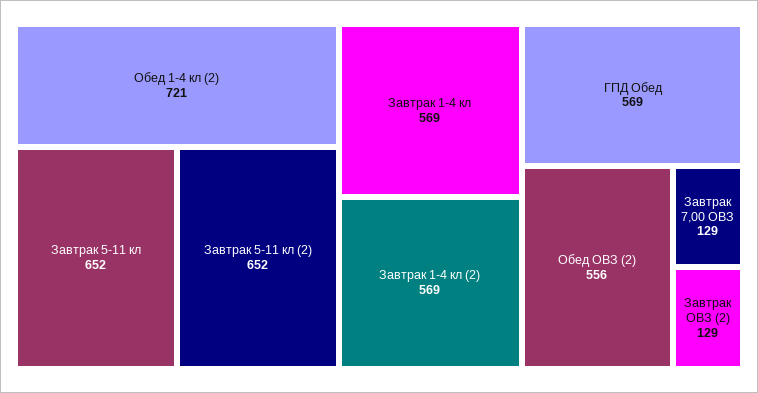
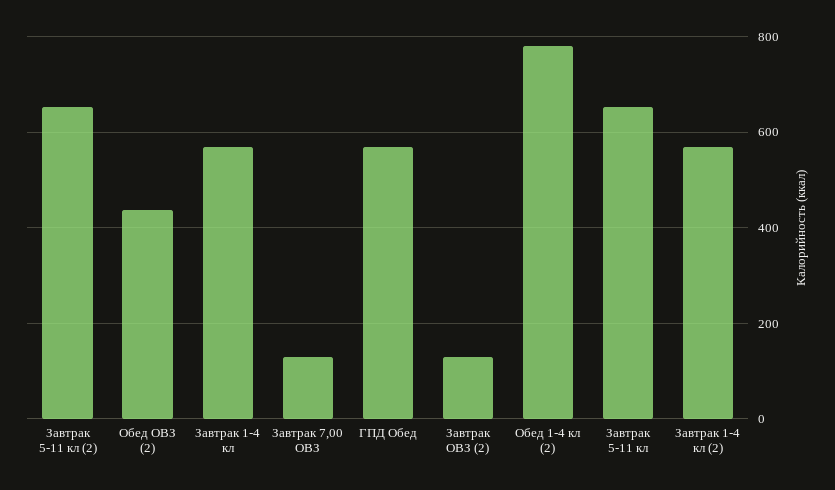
Обед 1-4 кл (2): 721 -> 780
Обед ОВЗ (2): 556 -> 440

